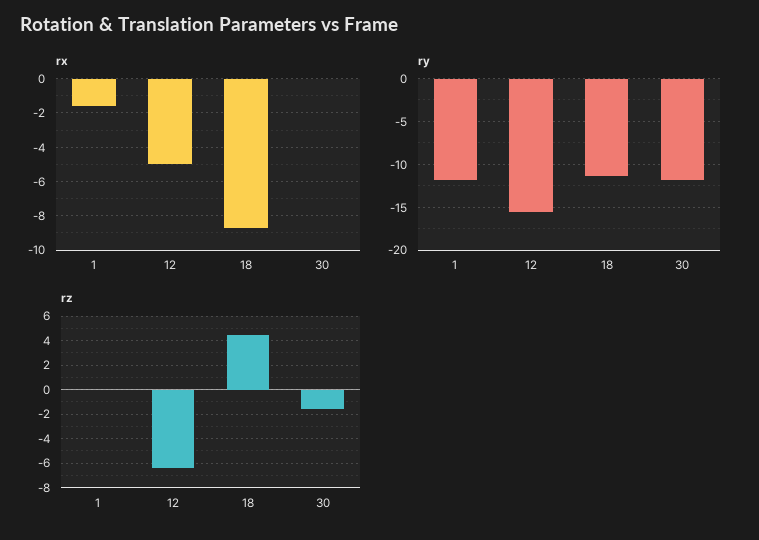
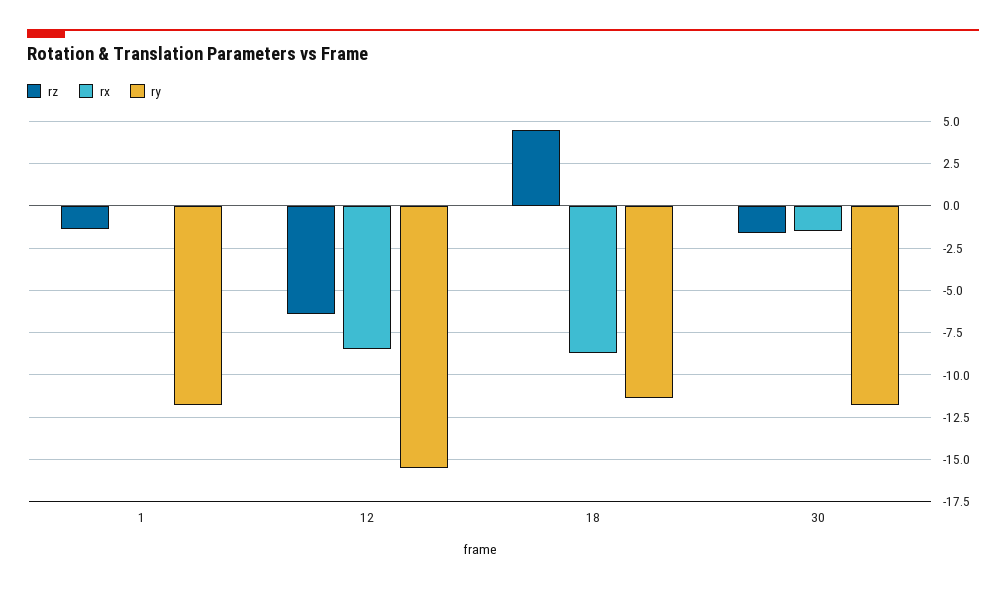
rx, 1: -1.5 -> 0
rx, 12: -5 -> -8.5
rx, 30: 0 -> -1.5
rz, 1: 0 -> -1.5

